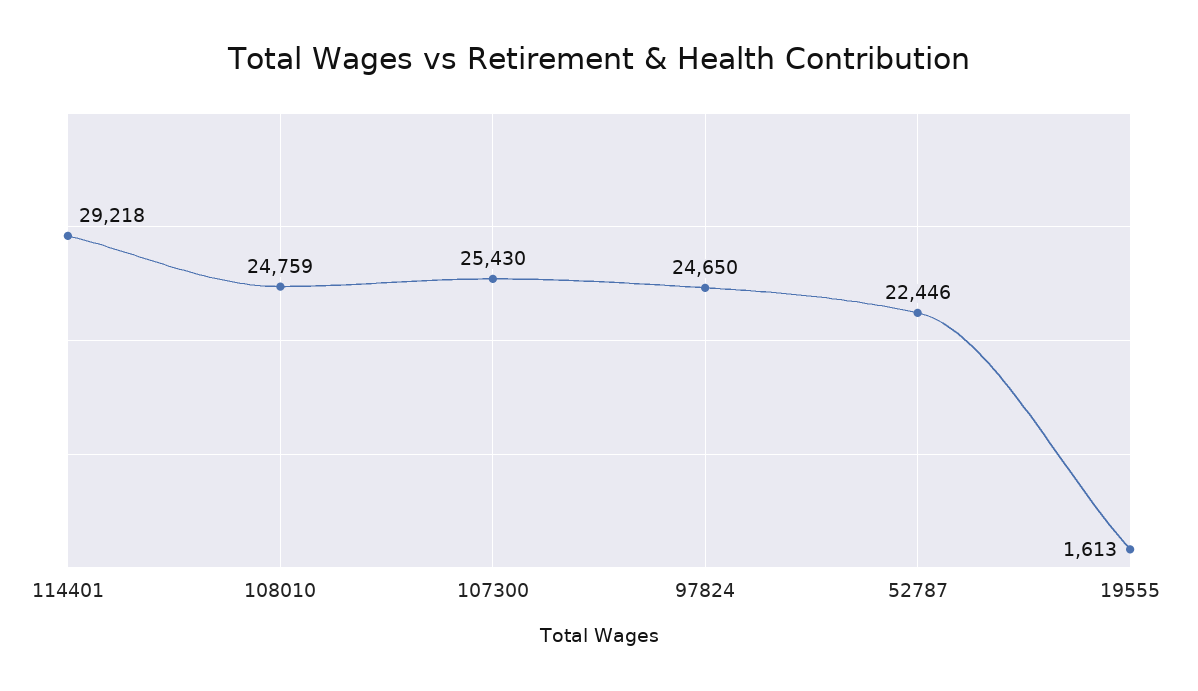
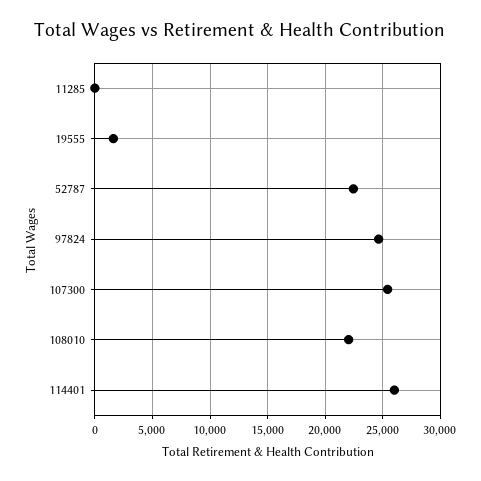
114401: 29218 -> 26000
108010: 24759 -> 22000
11285: none -> 0

